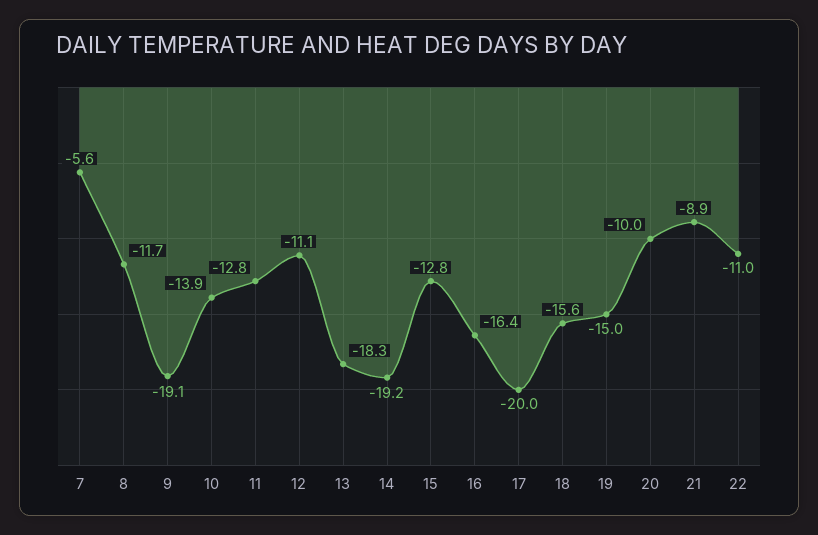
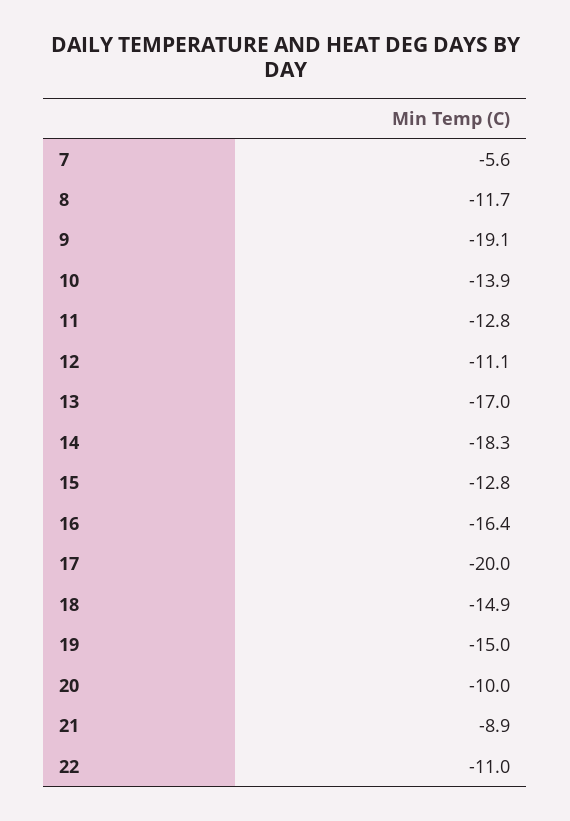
13: -18.3 -> -17
14: -19.2 -> -18.3
18: -15.6 -> -14.9

